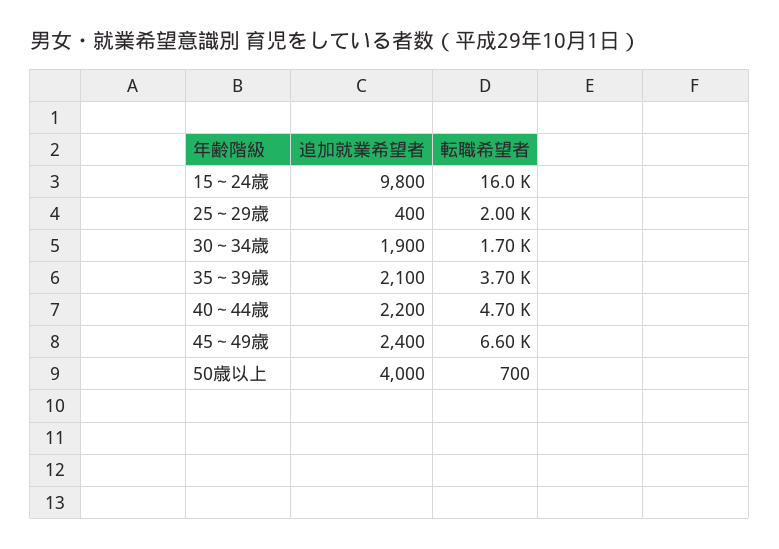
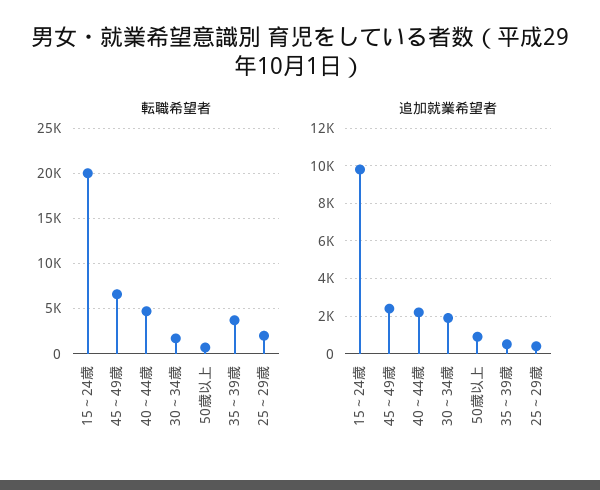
転職希望者, 15～24歳: 16000 -> 20000
追加就業希望者, 35～39歳: 2100 -> 500
追加就業希望者, 50歳以上: 4000 -> 1000

